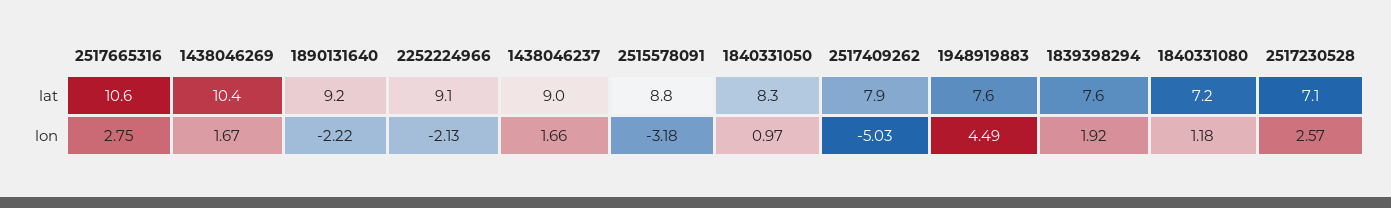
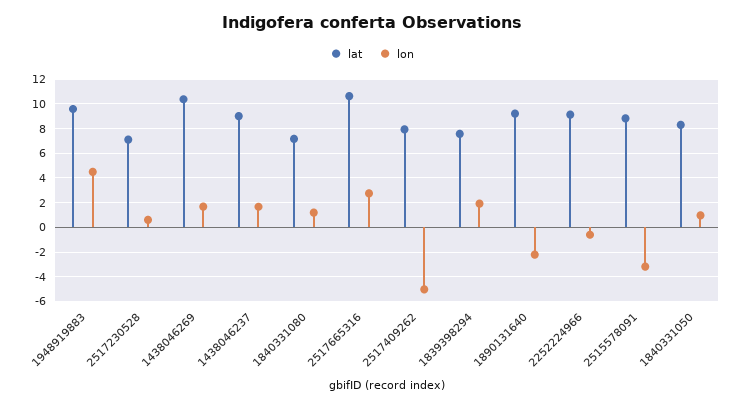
lat, 1948919883: 7.6 -> 9.5
lon, 2252224966: -2.13 -> -0.5
lon, 2517230528: 2.57 -> 0.5

